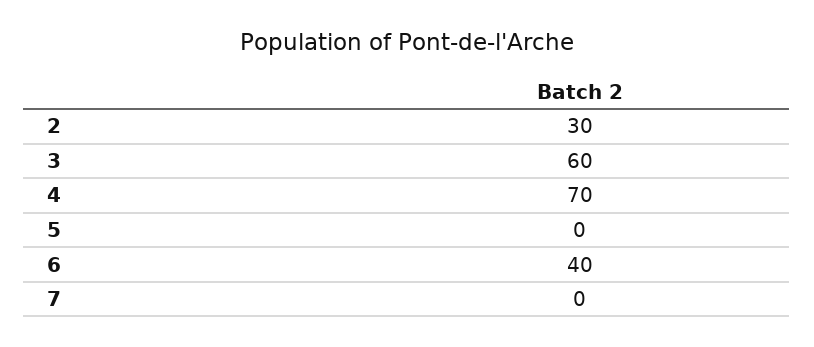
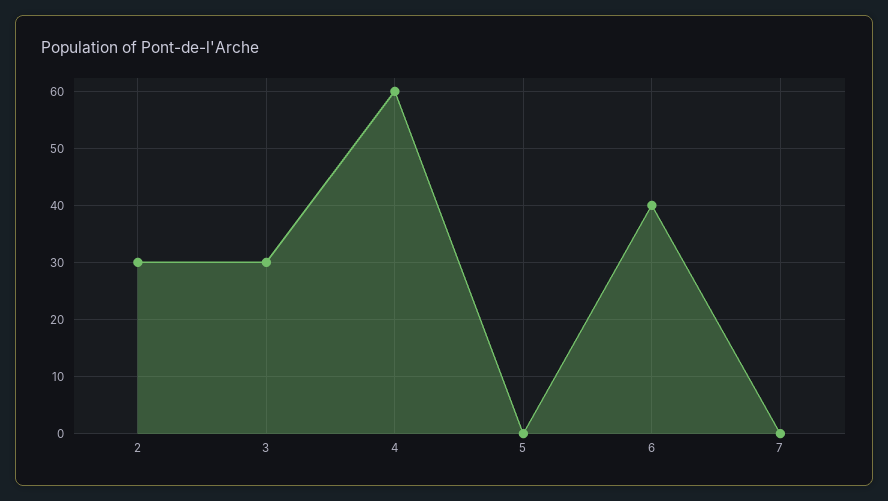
3: 60 -> 30
4: 70 -> 60

